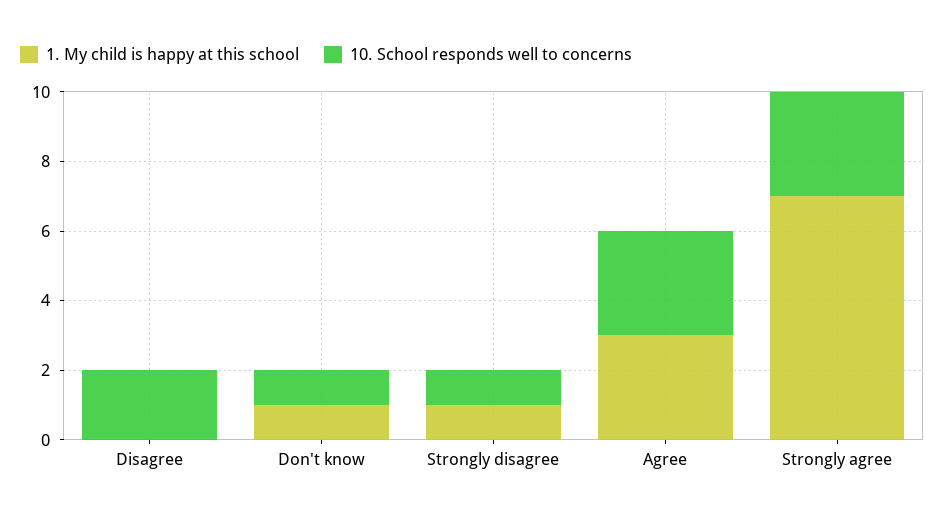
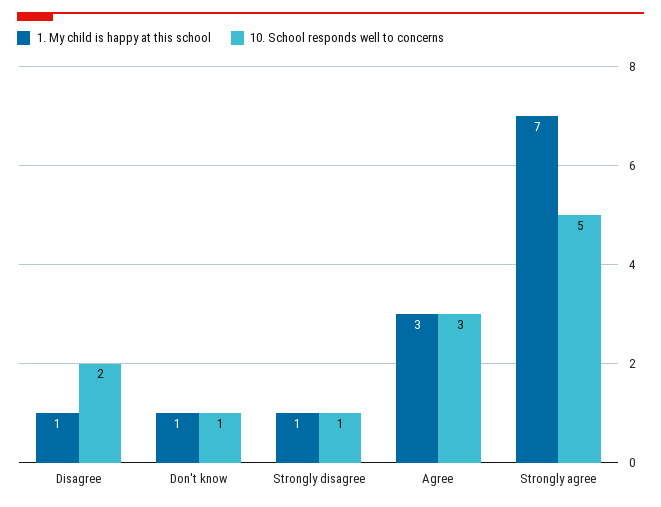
1. My child is happy at this school, Disagree: 0 -> 1
10. School responds well to concerns, Strongly agree: 3 -> 5

